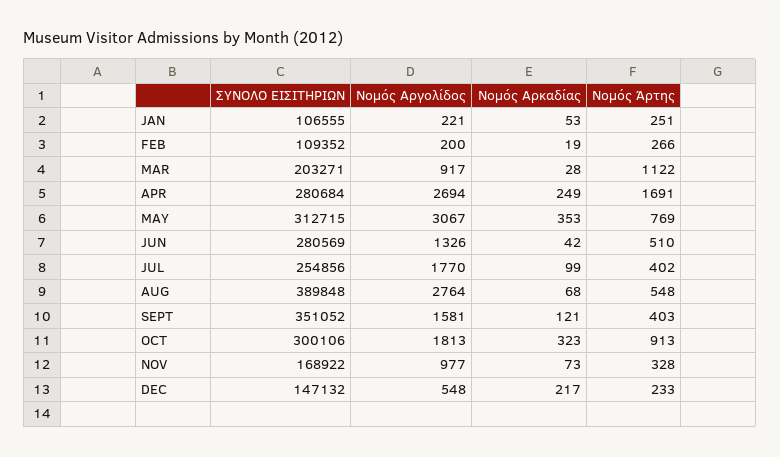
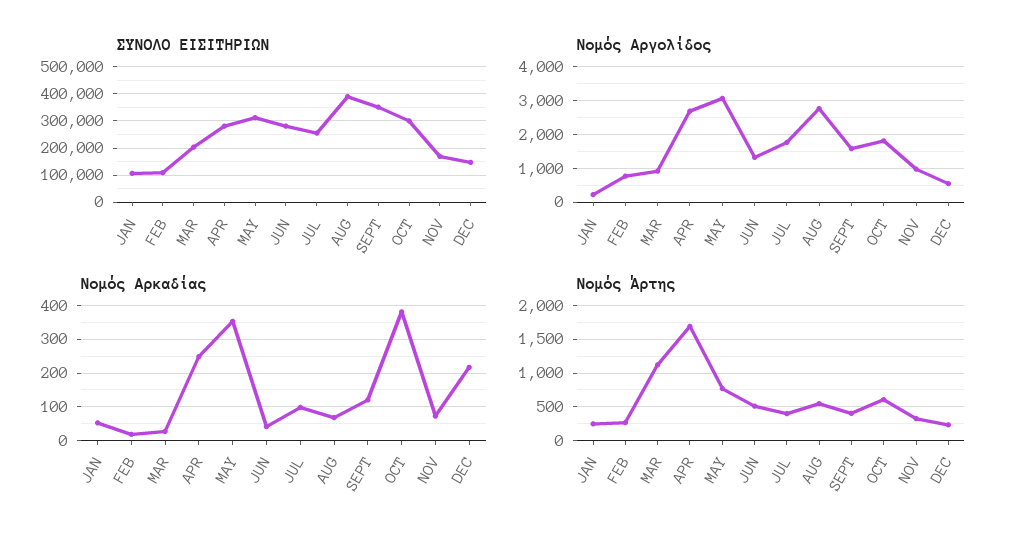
Νομός Αργολίδος, FEB: 200 -> 800
Νομός Αρκαδίας, OCT: 323 -> 380
Νομός Άρτης, OCT: 913 -> 600

